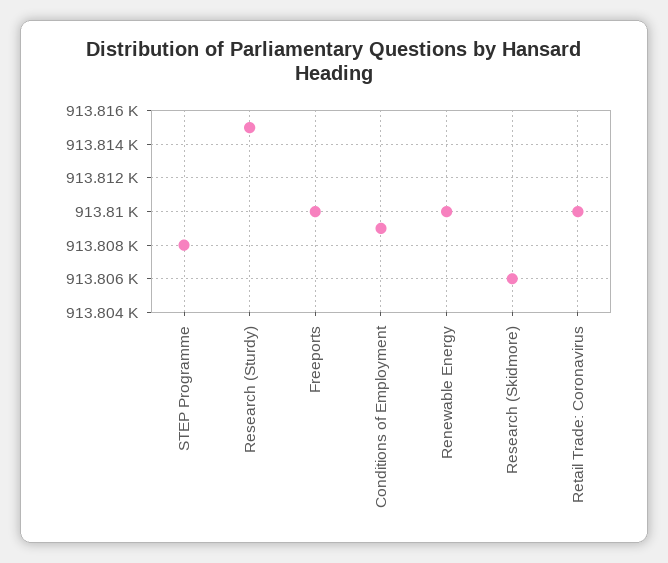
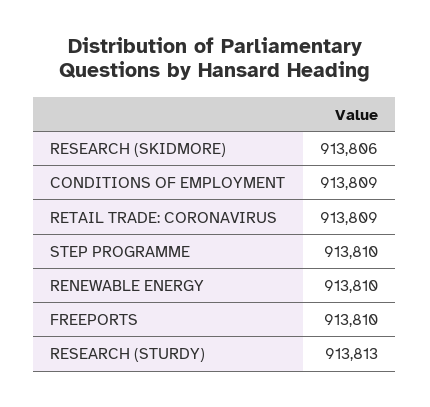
STEP Programme: 913808 -> 913810
Research (Sturdy): 913815 -> 913813
Retail Trade: Coronavirus: 913810 -> 913809

